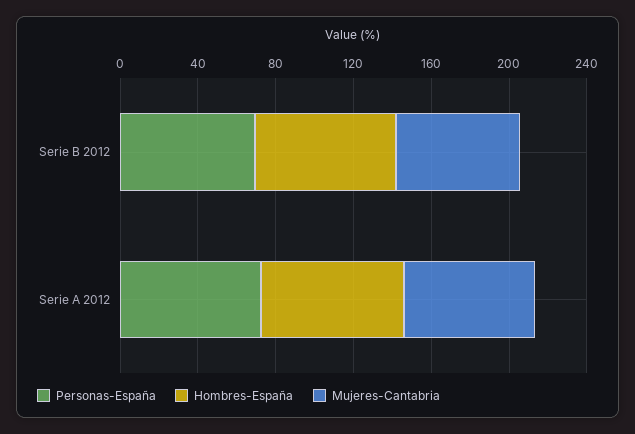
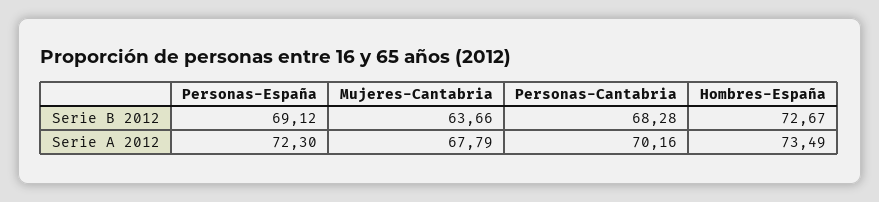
Personas-Cantabria, Serie B 2012: none -> 68.28
Personas-Cantabria, Serie A 2012: none -> 70.16

